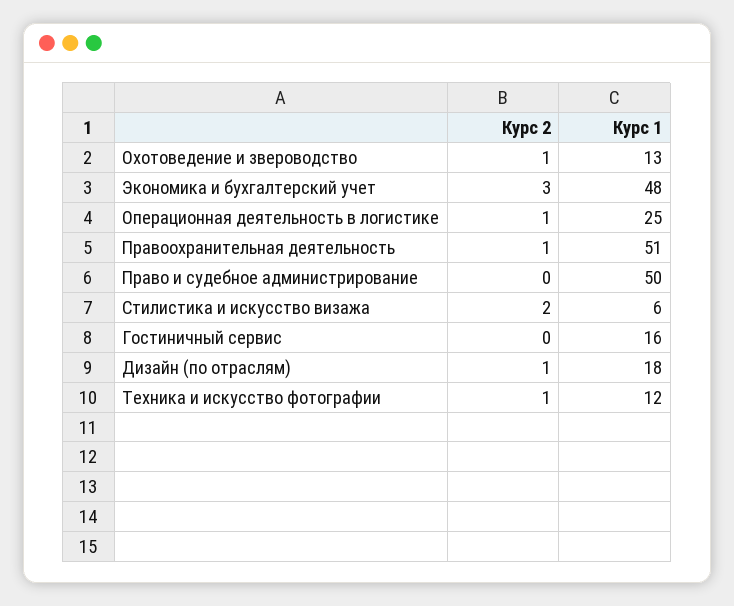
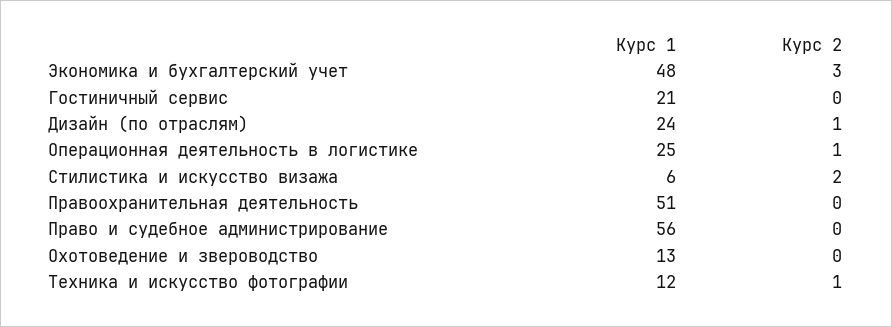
Курс 2, Охотоведение и звероводство: 1 -> 0
Курс 2, Правоохранительная деятельность: 1 -> 0
Курс 1, Право и судебное администрирование: 50 -> 56
Курс 1, Гостиничный сервис: 16 -> 21
Курс 1, Дизайн (по отраслям): 18 -> 24

